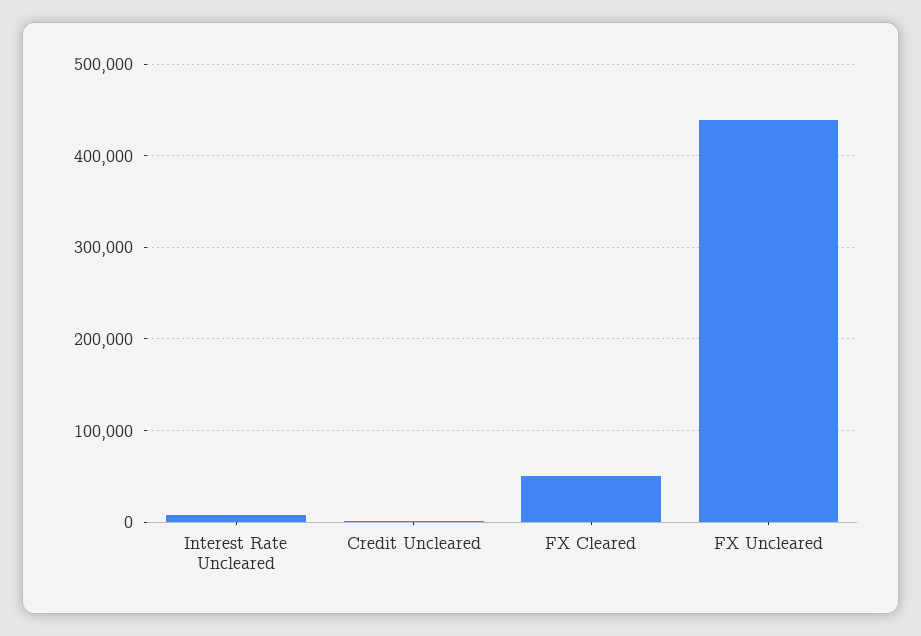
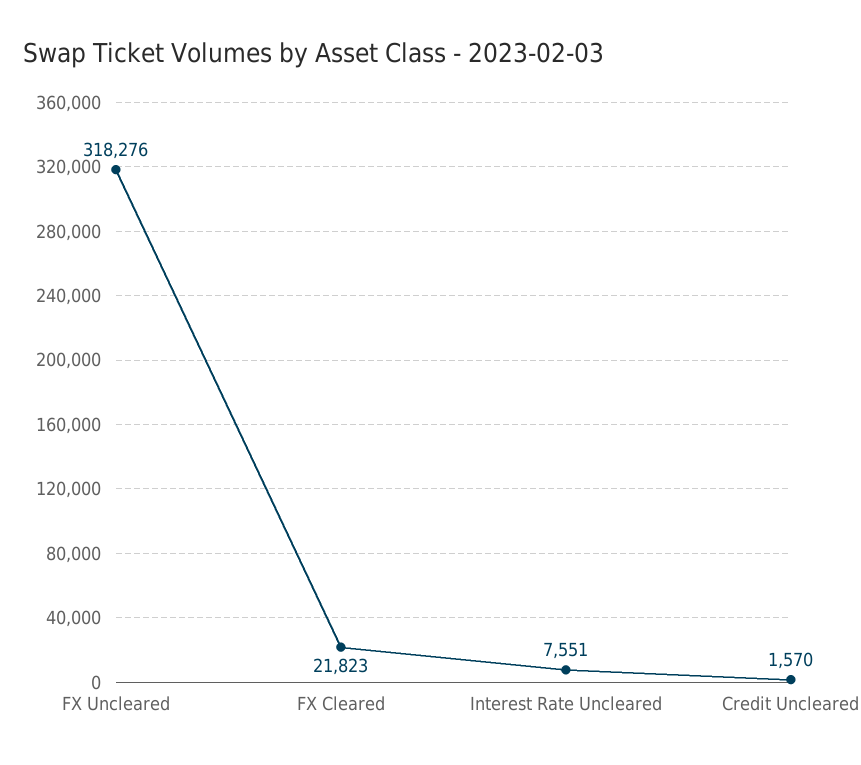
FX Cleared: 50000 -> 21823
FX Uncleared: 440000 -> 318276

